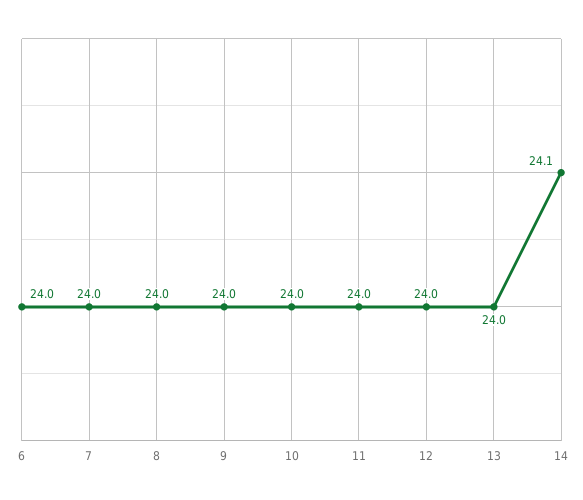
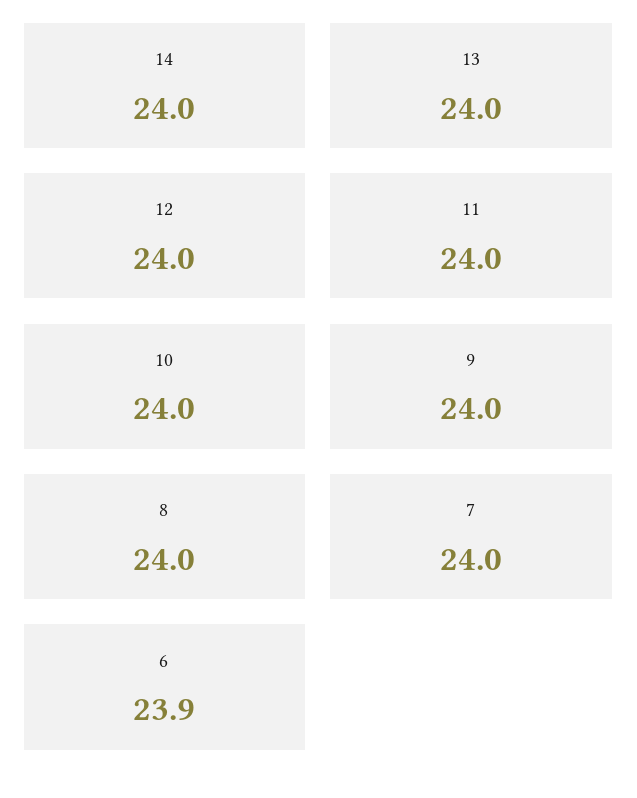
6: 24 -> 23.9
14: 24.1 -> 24

